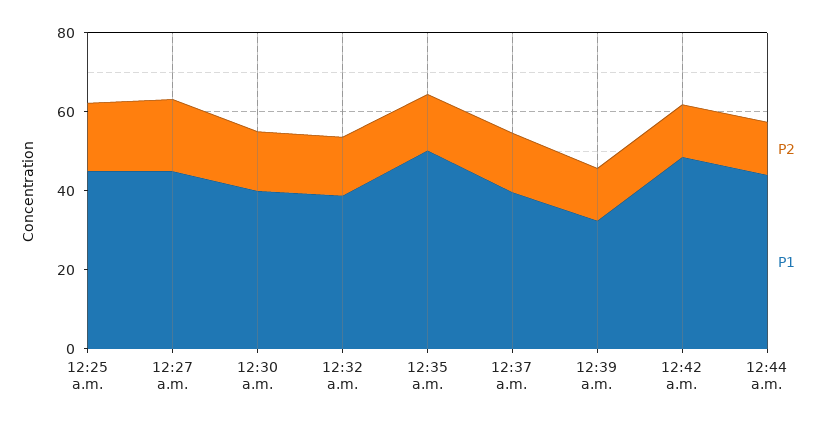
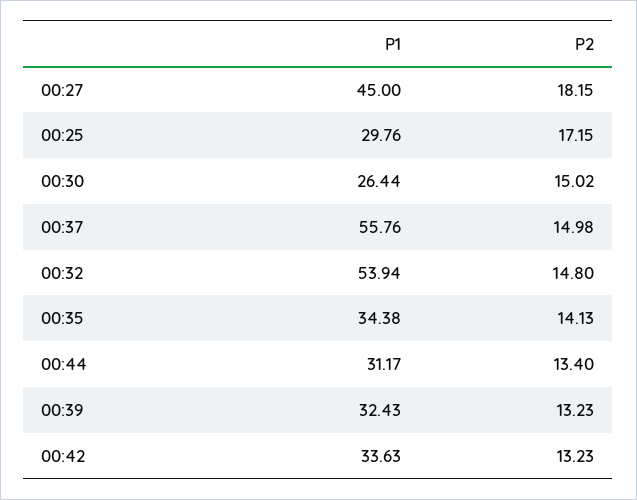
P1, 12:25 a.m.: 45 -> 29.76
P1, 12:30 a.m.: 40 -> 26.44
P1, 12:32 a.m.: 40 -> 53.94
P1, 12:35 a.m.: 50 -> 34.38
P1, 12:37 a.m.: 40 -> 55.76
P1, 12:42 a.m.: 50 -> 33.63
P1, 12:44 a.m.: 45 -> 31.17

